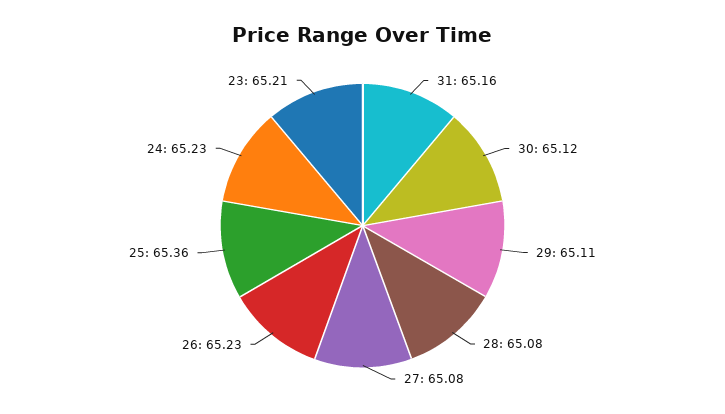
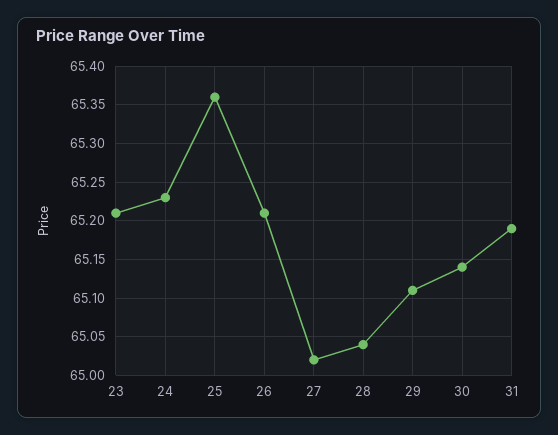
31: 65.16 -> 65.19
30: 65.12 -> 65.14
28: 65.08 -> 65.04
27: 65.08 -> 65.02
26: 65.23 -> 65.21

